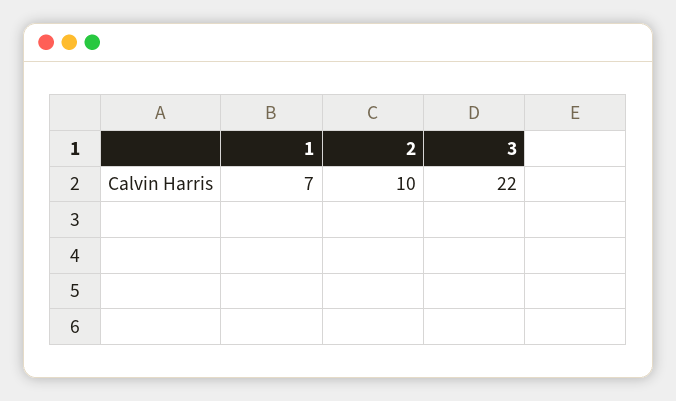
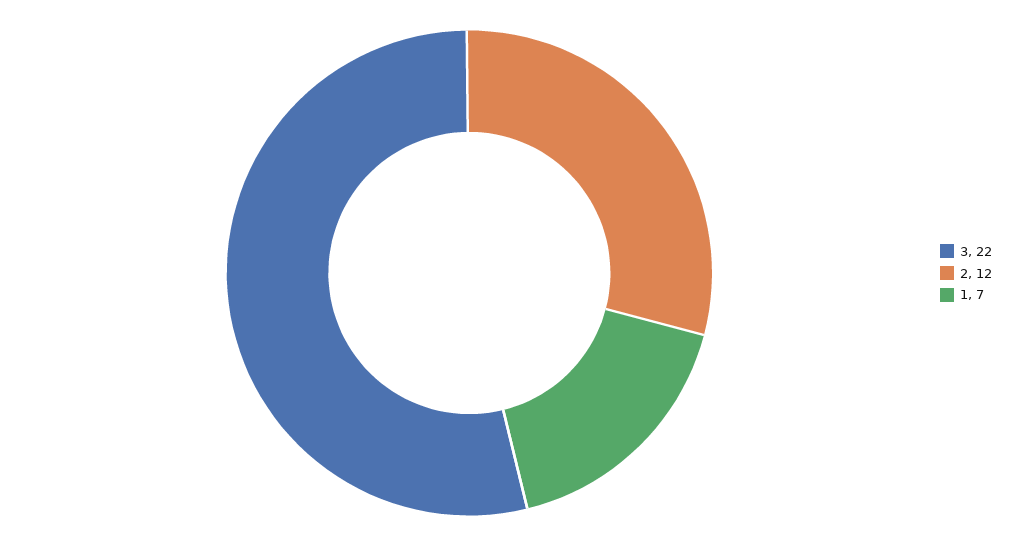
2: 10 -> 12

